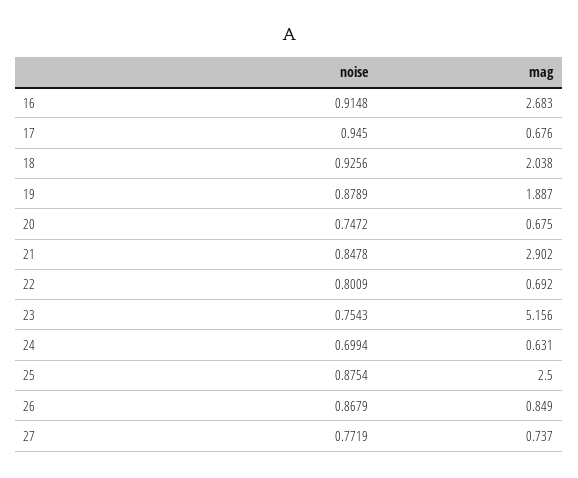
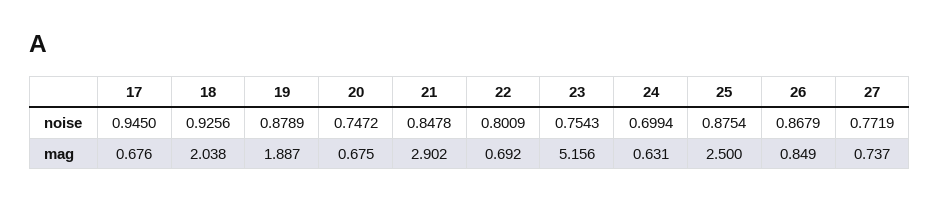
noise, 16: 0.9148 -> none
mag, 16: 2.683 -> none

